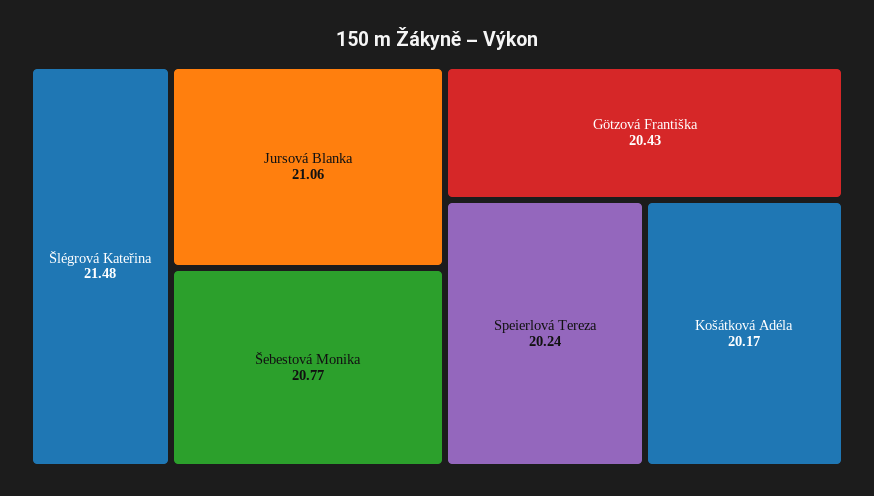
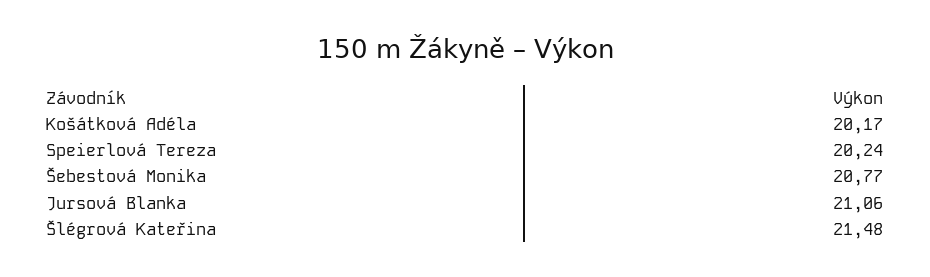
Götzová Františka: 20.43 -> none

